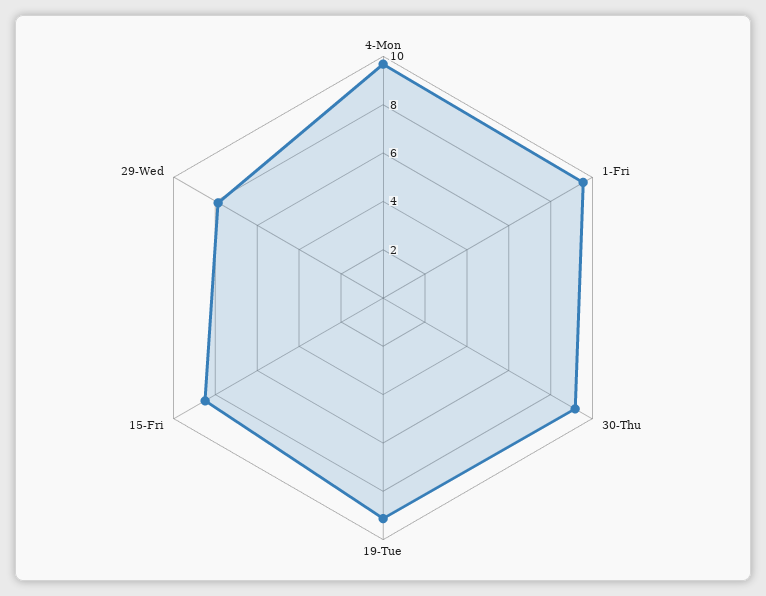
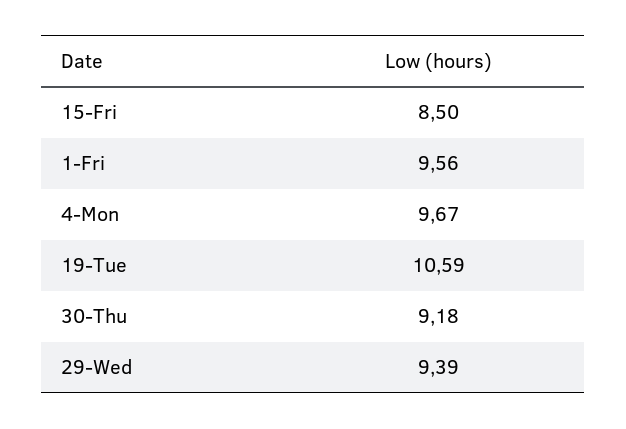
19-Tue: 9 -> 10.59
29-Wed: 8 -> 9.39

